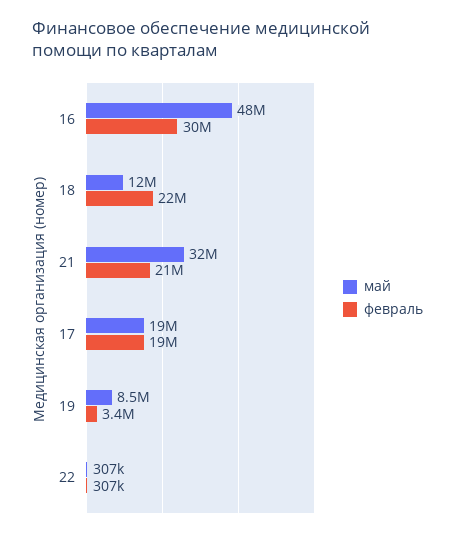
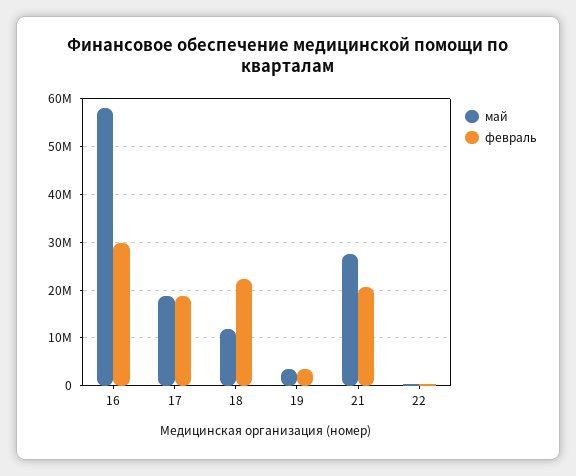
май, 16: 48000000 -> 58000000
май, 21: 32000000 -> 28000000
май, 19: 8500000 -> 4000000

